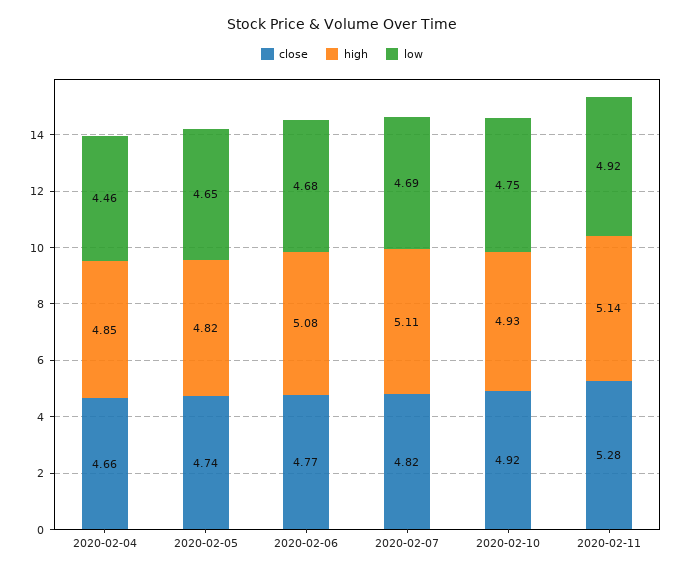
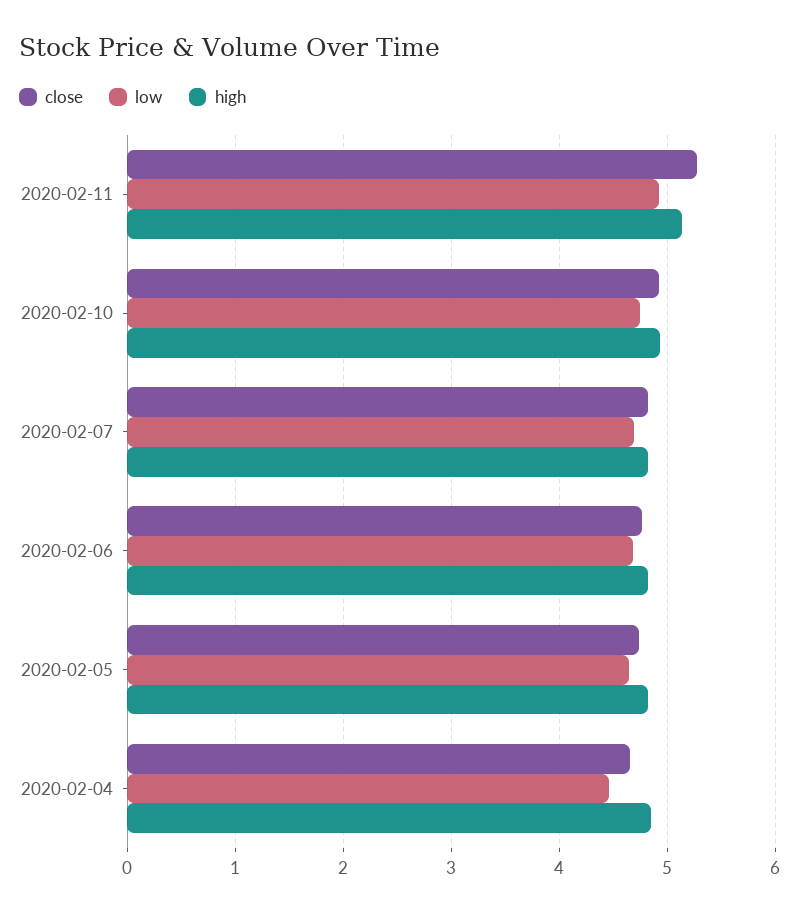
high, 2020-02-06: 5.08 -> 4.8
high, 2020-02-07: 5.11 -> 4.8

